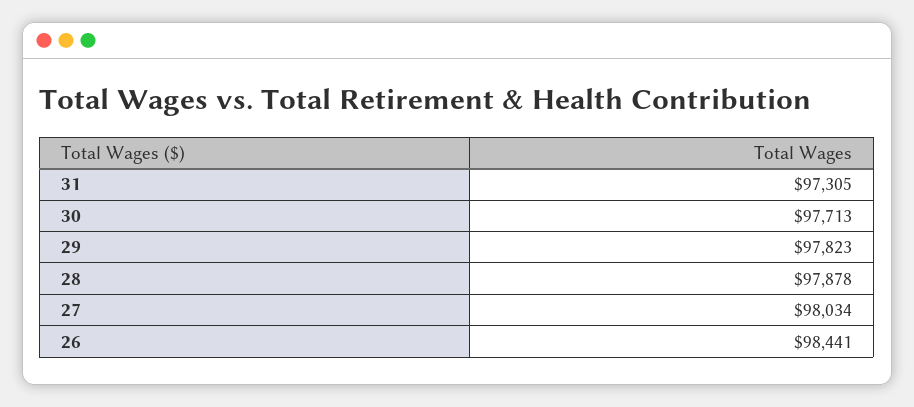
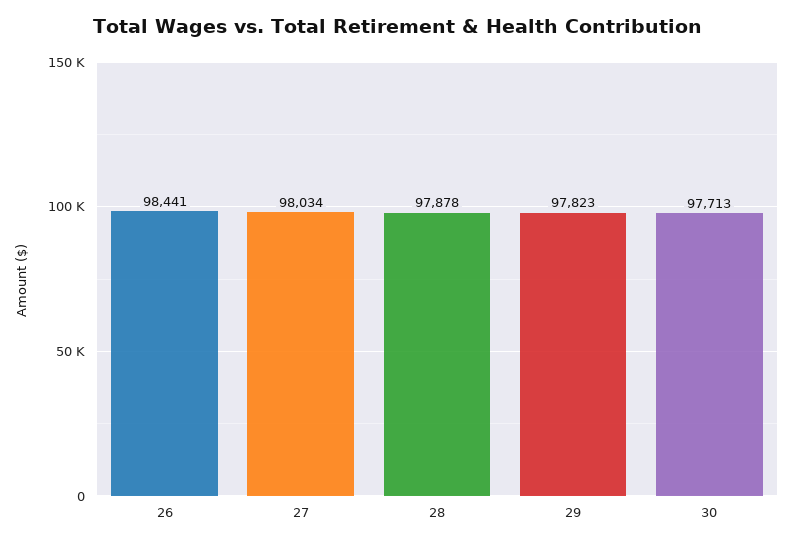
31: 97305 -> none

